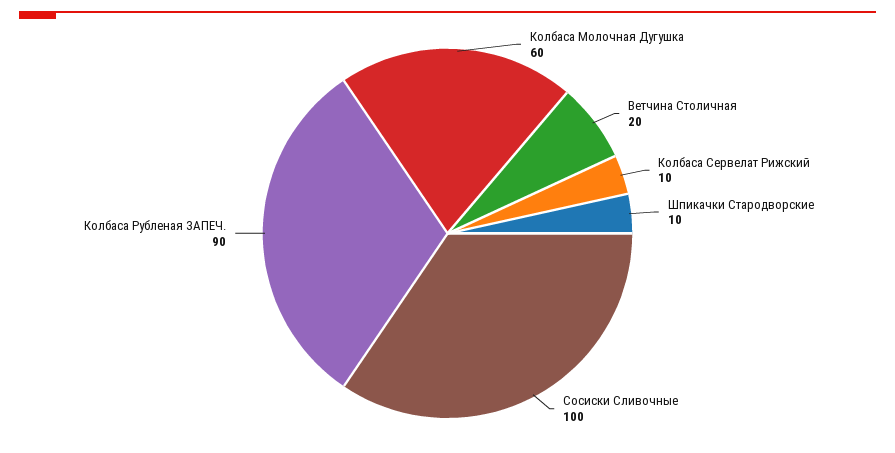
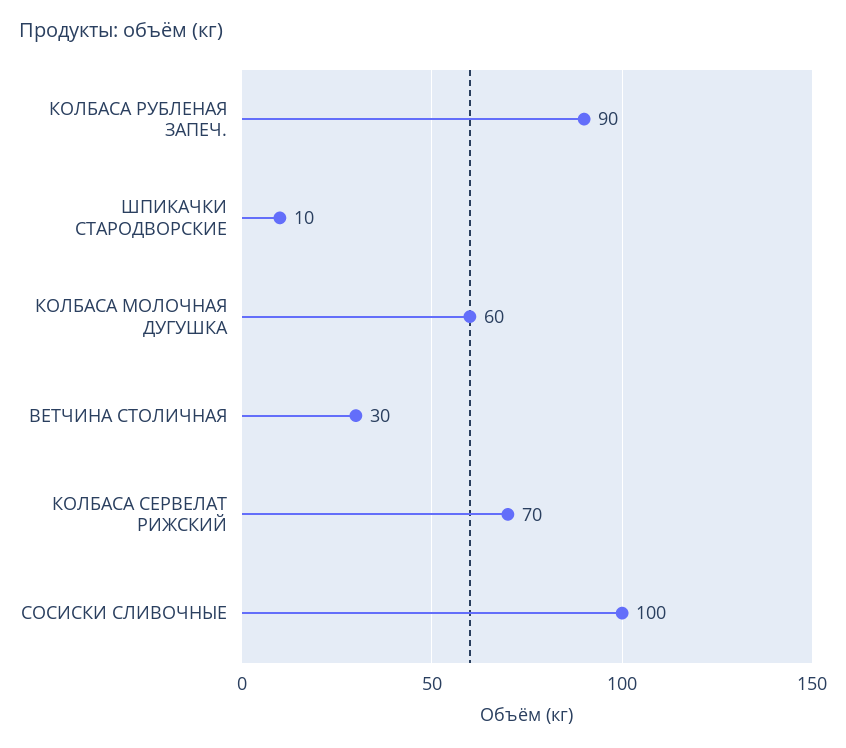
Ветчина Столичная: 20 -> 30
Колбаса Сервелат Рижский: 10 -> 70

